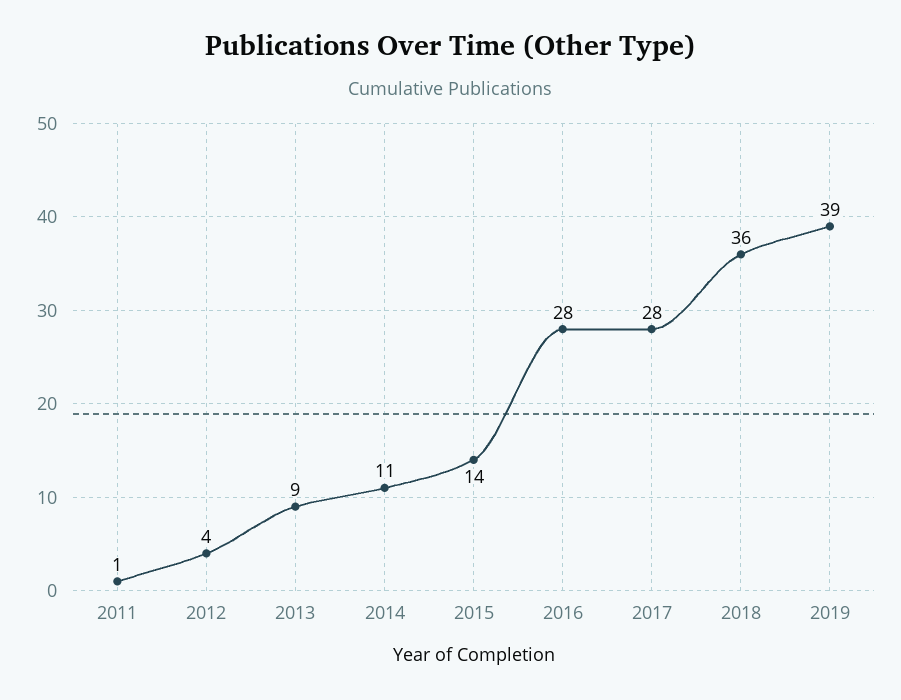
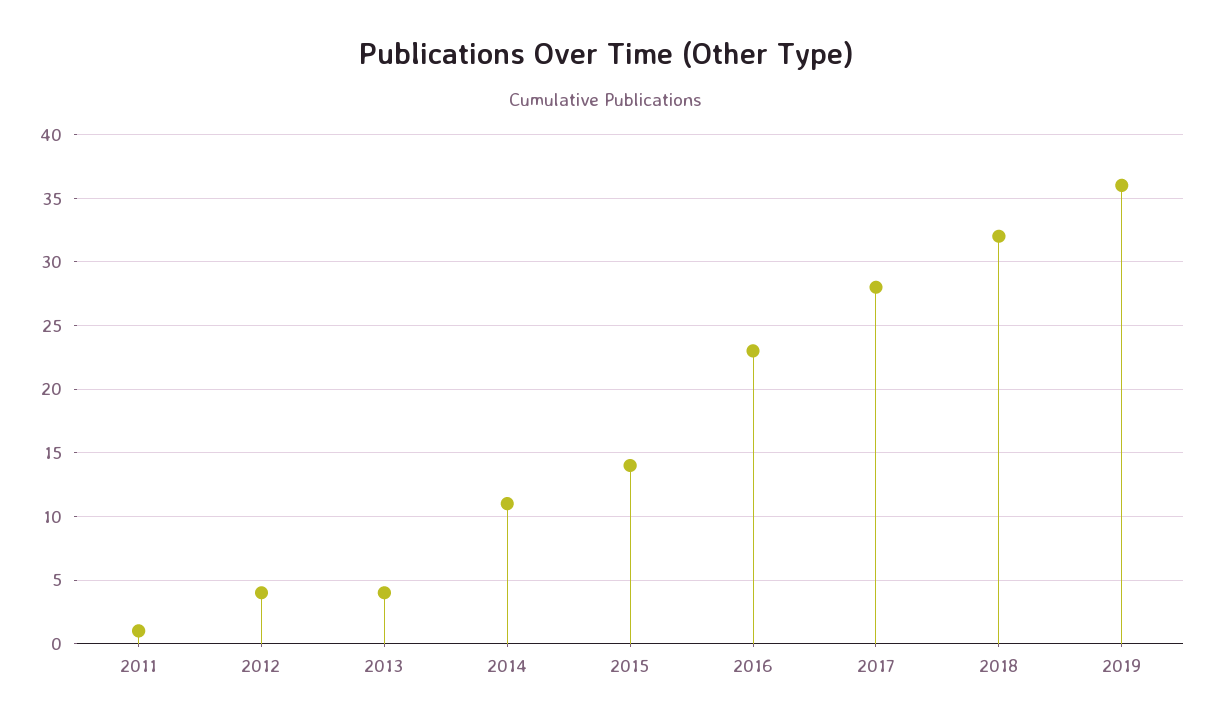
2013: 9 -> 4
2016: 28 -> 23
2018: 36 -> 32
2019: 39 -> 36

